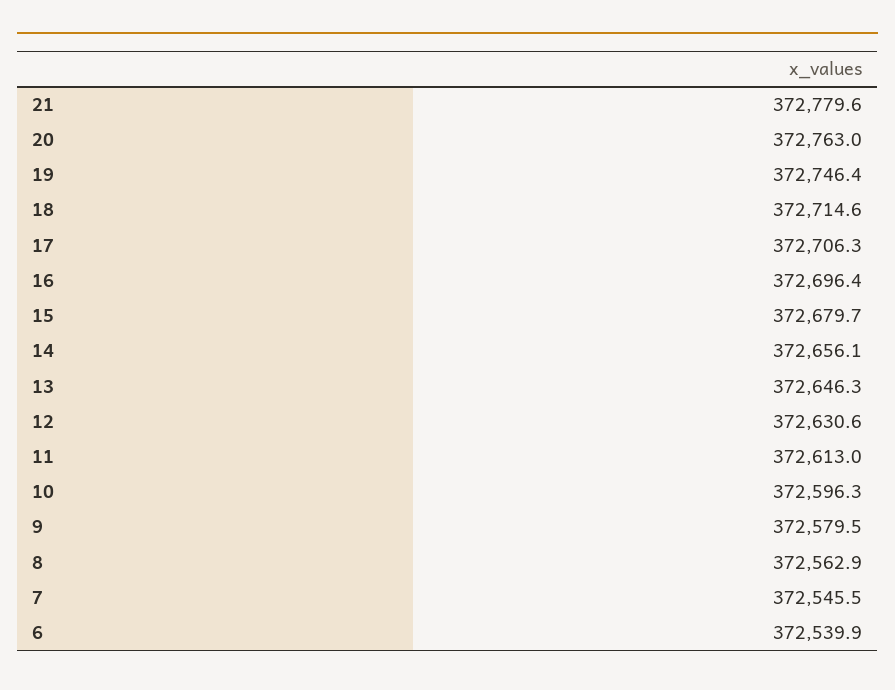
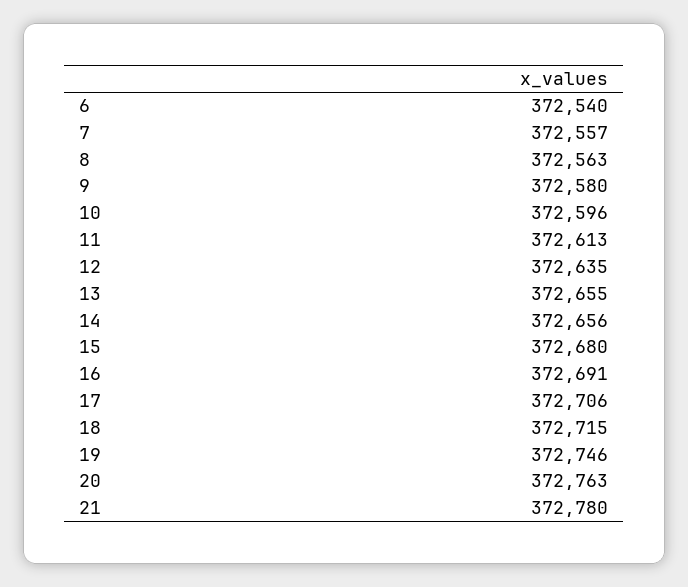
16: 372696.4 -> 372691
13: 372646.3 -> 372655
12: 372630.6 -> 372635
7: 372545.5 -> 372557

